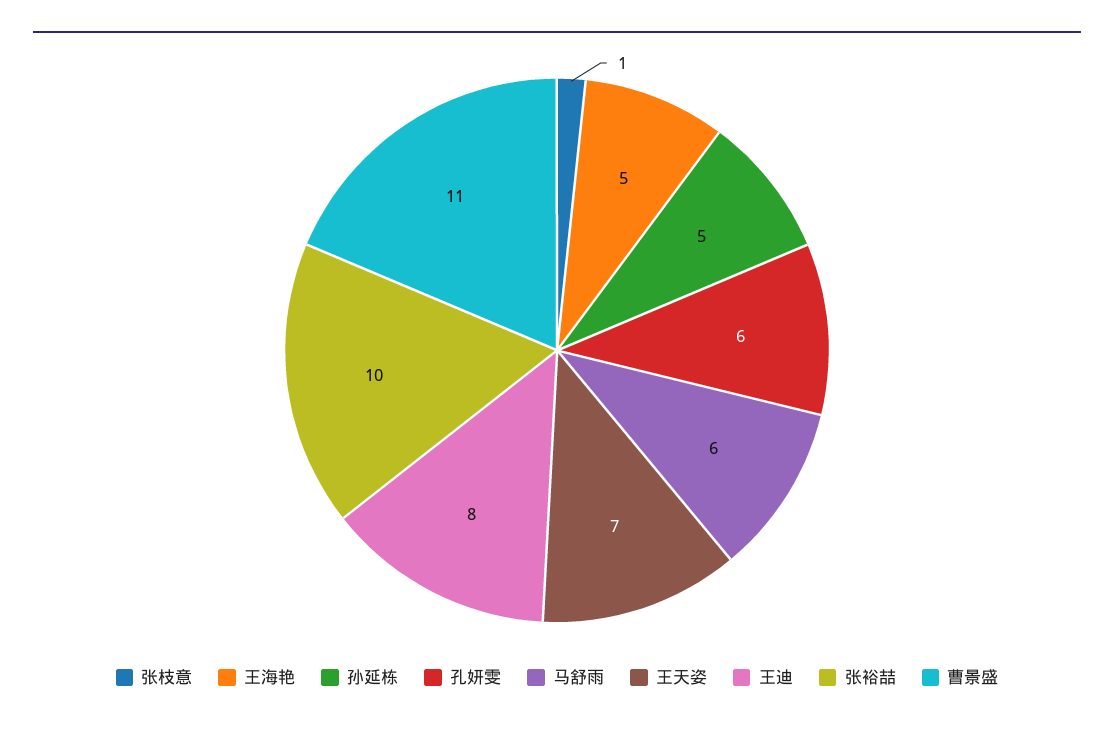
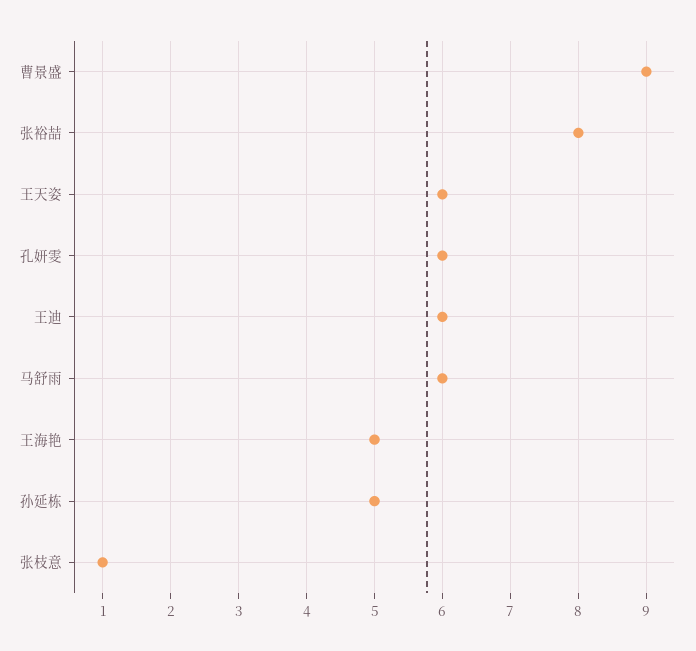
王天姿: 7 -> 6
王迪: 8 -> 6
张裕喆: 10 -> 8
曹景盛: 11 -> 9

